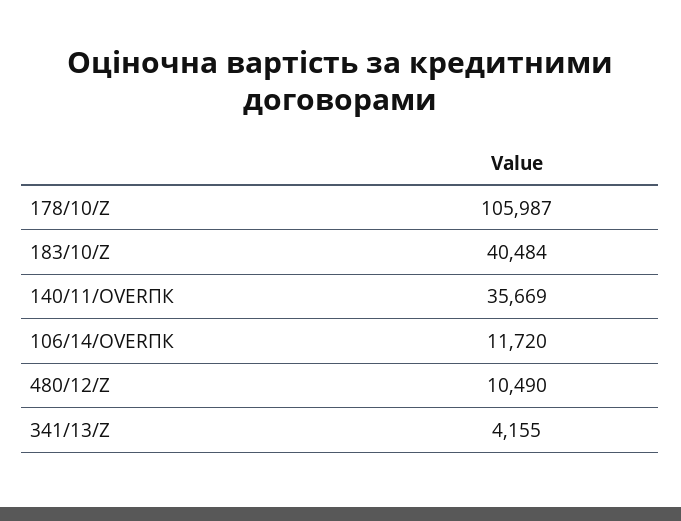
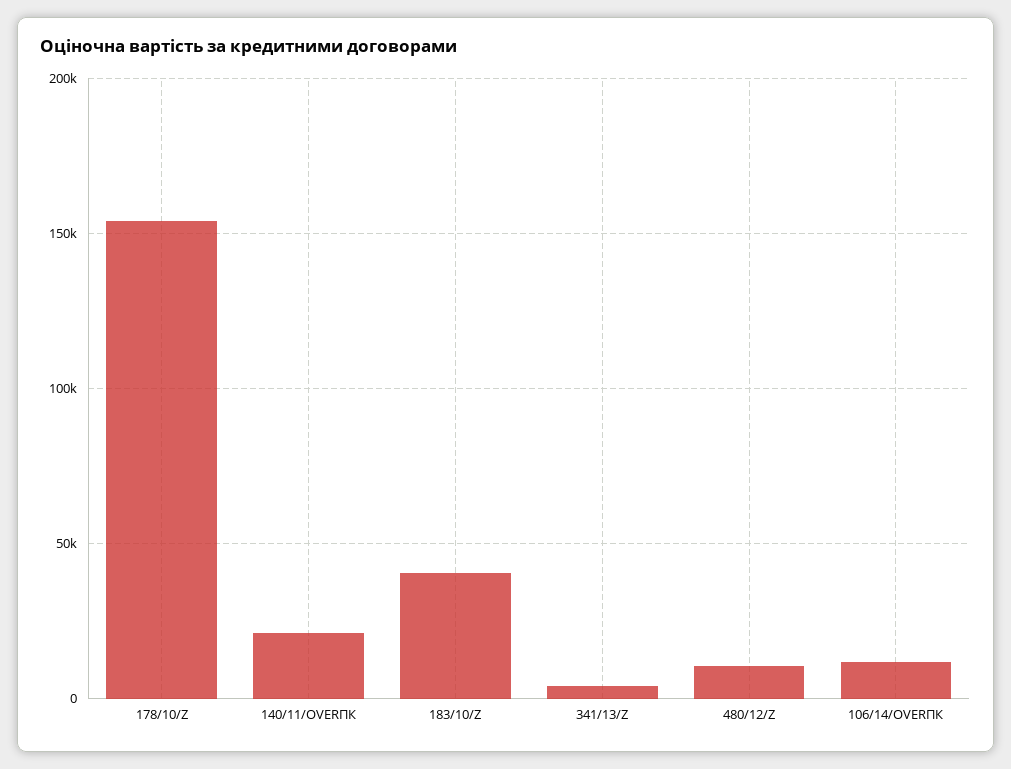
178/10/Z: 105987 -> 155000
140/11/OVERПК: 35669 -> 20000

